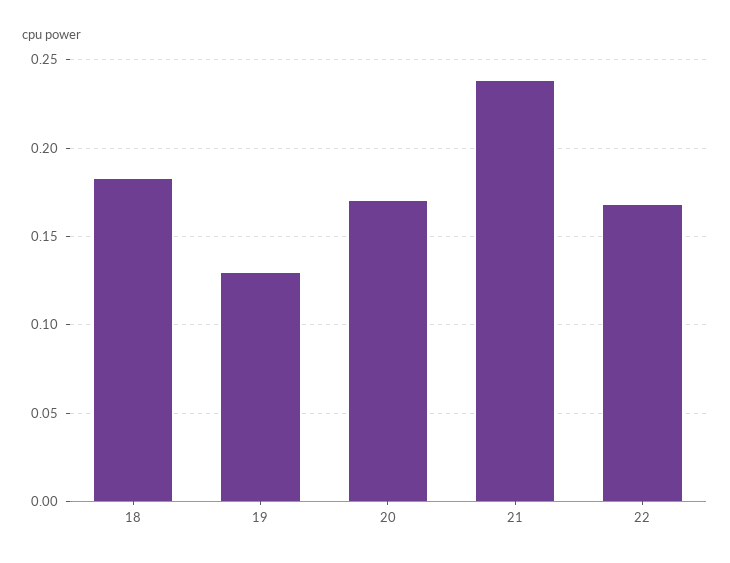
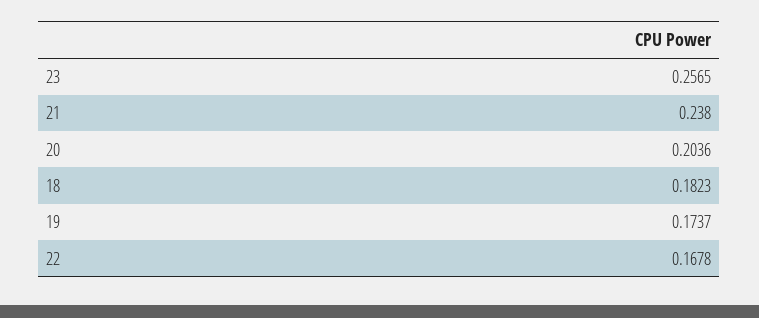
19: 0.13 -> 0.1737
20: 0.17 -> 0.2036
23: none -> 0.2565

